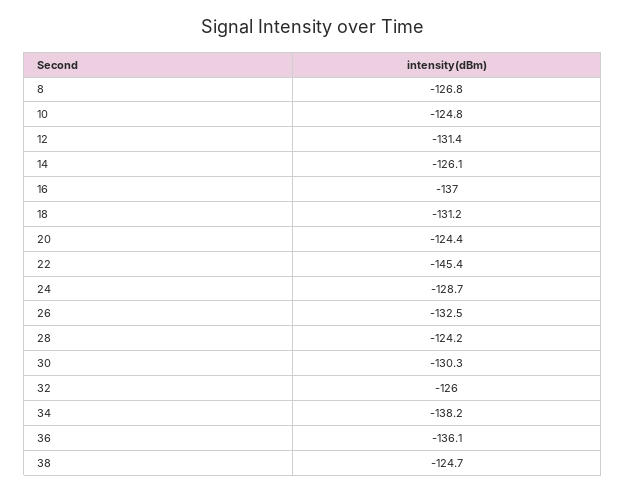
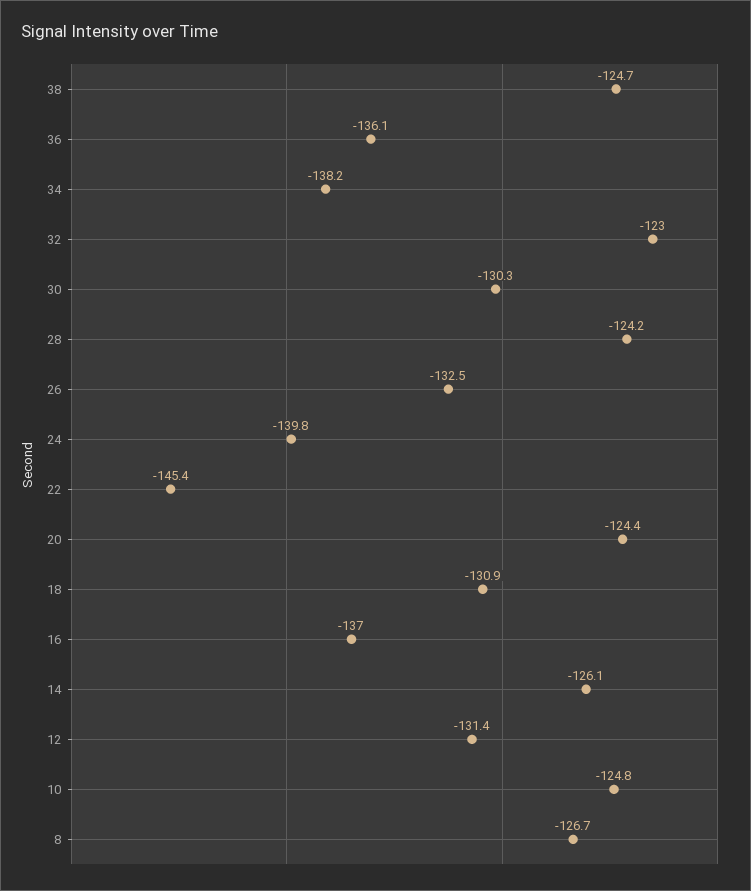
8: -126.8 -> -126.7
18: -131.2 -> -130.9
24: -128.7 -> -139.8
32: -126 -> -123

